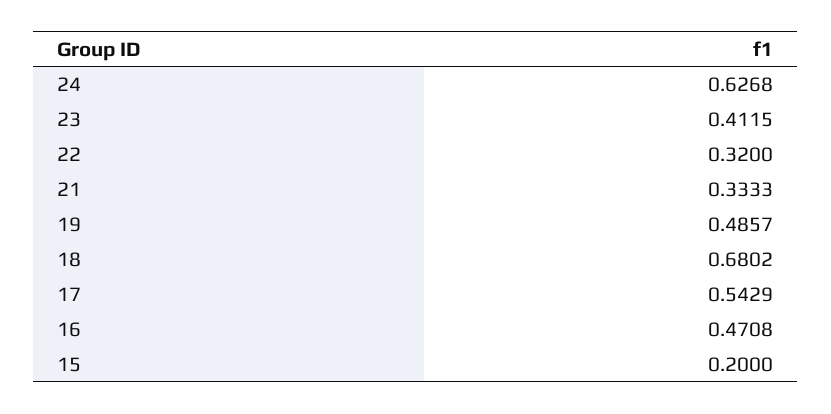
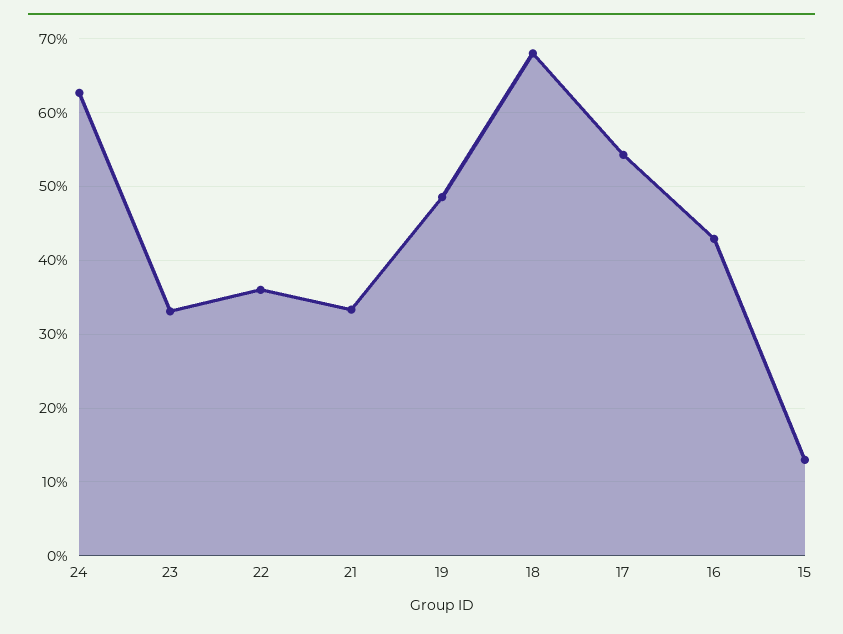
23: 0.4115 -> 0.33
22: 0.32 -> 0.36
16: 0.4708 -> 0.43
15: 0.2 -> 0.13

